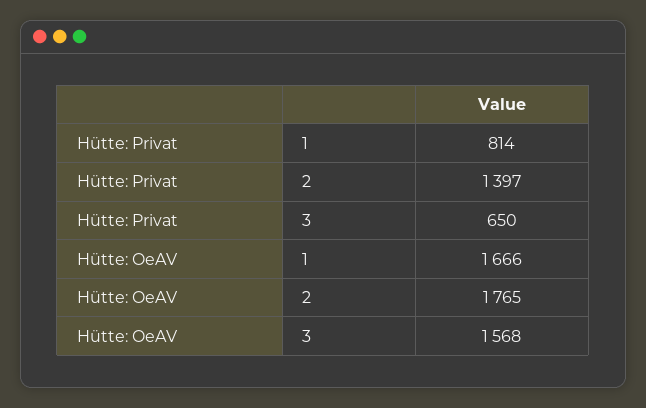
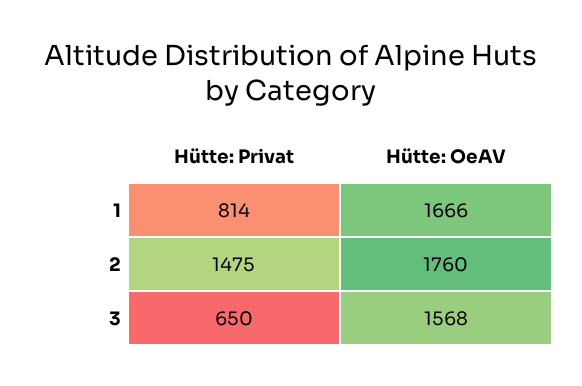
Hütte: Privat, 2: 1397 -> 1475
Hütte: OeAV, 2: 1765 -> 1760

